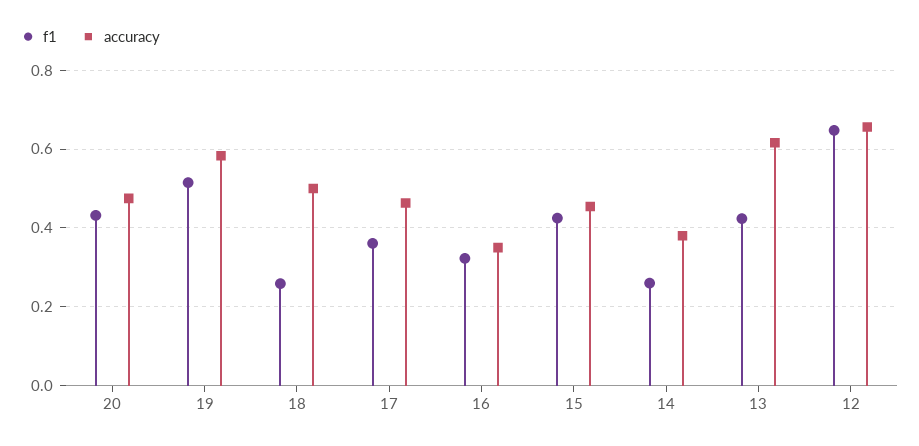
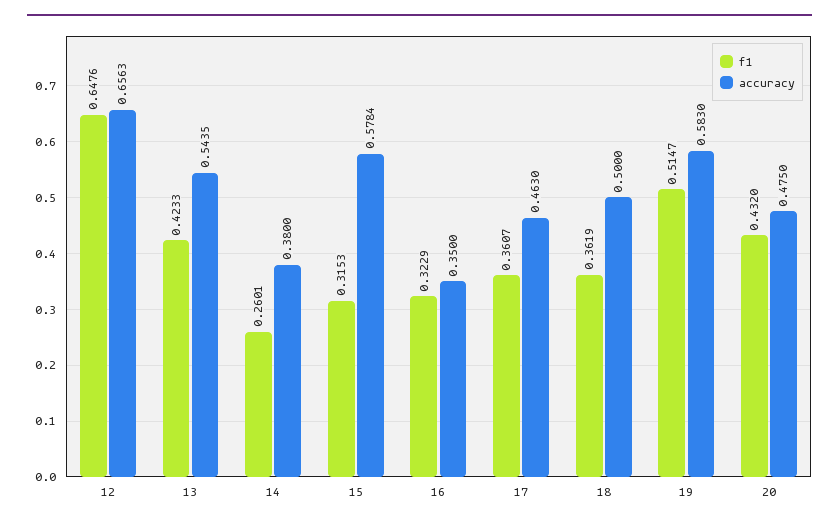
f1, 18: 0.26 -> 0.3619
f1, 15: 0.42 -> 0.3153
accuracy, 15: 0.46 -> 0.5784
accuracy, 13: 0.62 -> 0.5435

